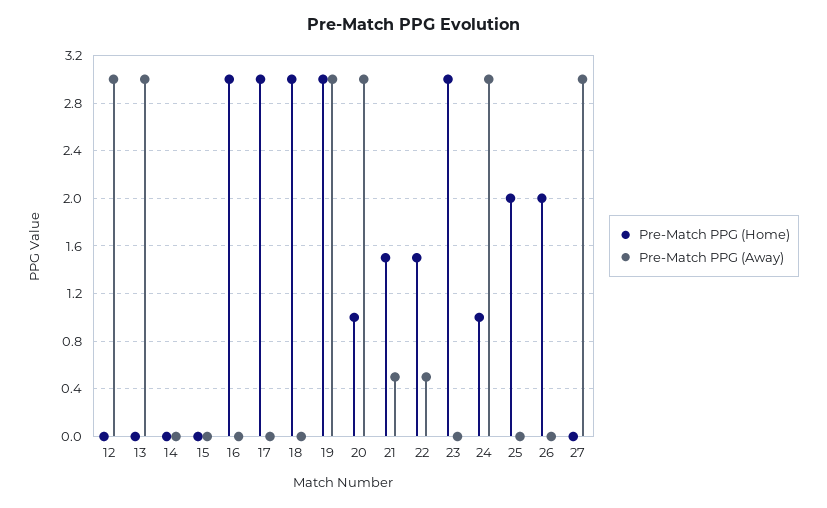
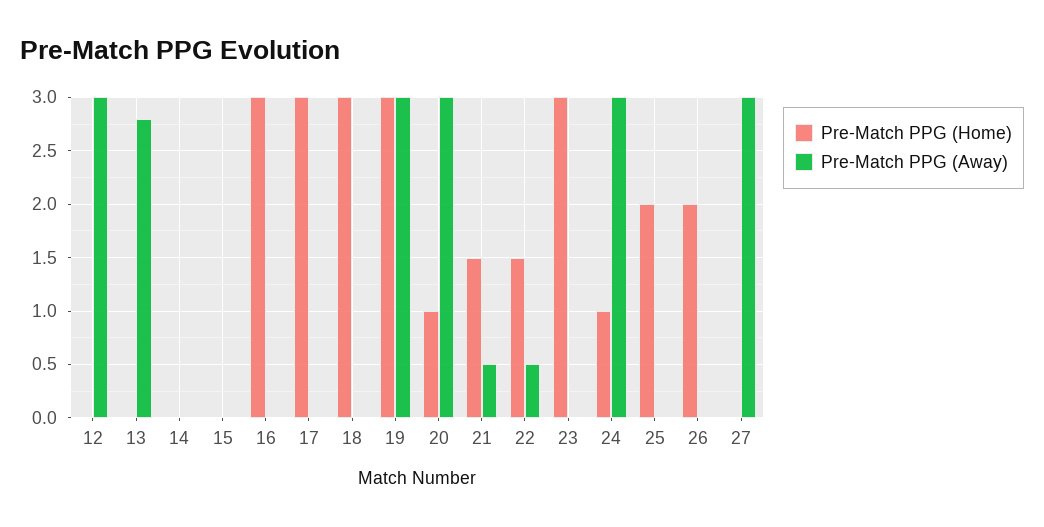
Pre-Match PPG (Away), 13: 3 -> 2.8

